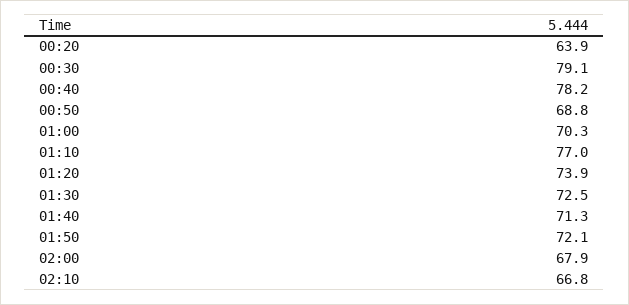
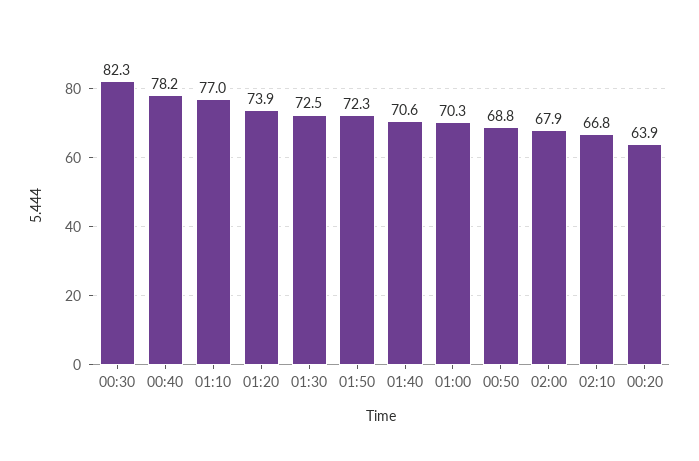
00:30: 79.1 -> 82.3
01:40: 71.3 -> 70.6
01:50: 72.1 -> 72.3

